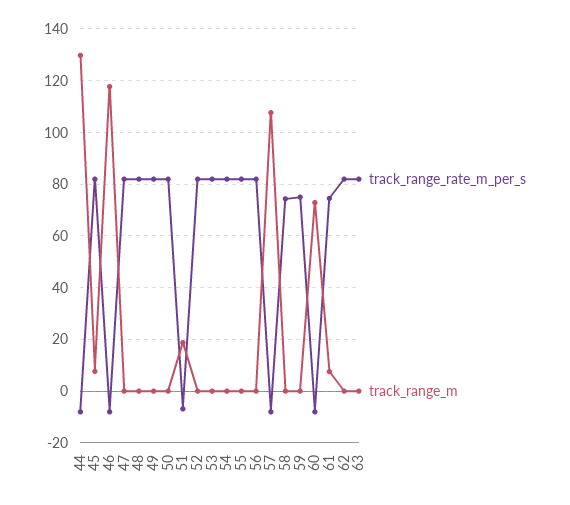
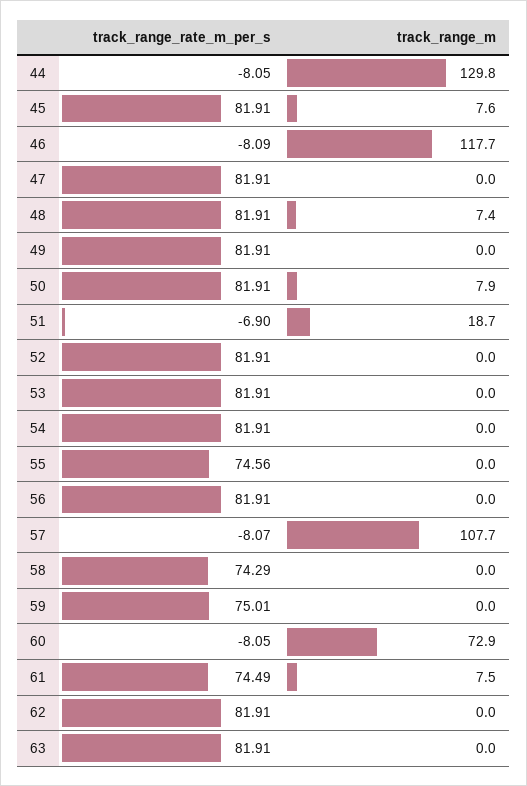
track_range_m, 48: 0 -> 7.4
track_range_m, 50: 0 -> 7.9
track_range_rate_m_per_s, 55: 82.5 -> 74.56

